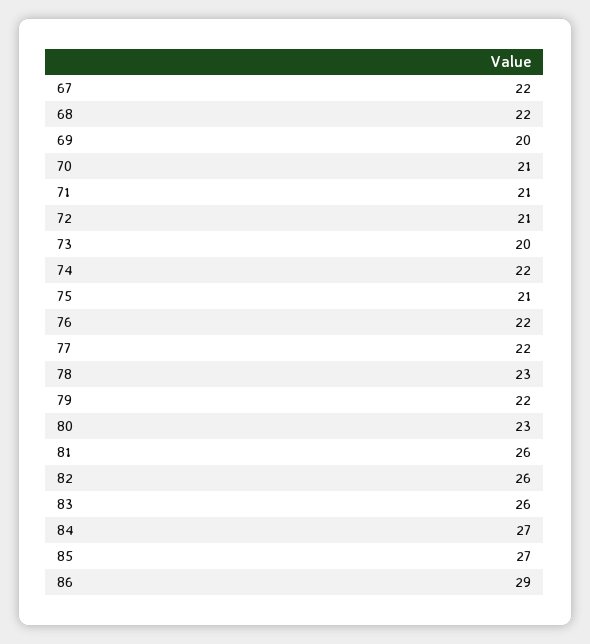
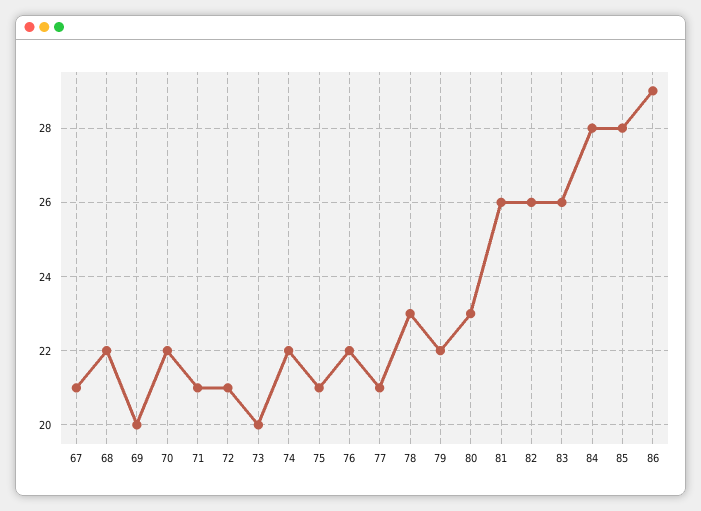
67: 22 -> 21
70: 21 -> 22
77: 22 -> 21
84: 27 -> 28
85: 27 -> 28

